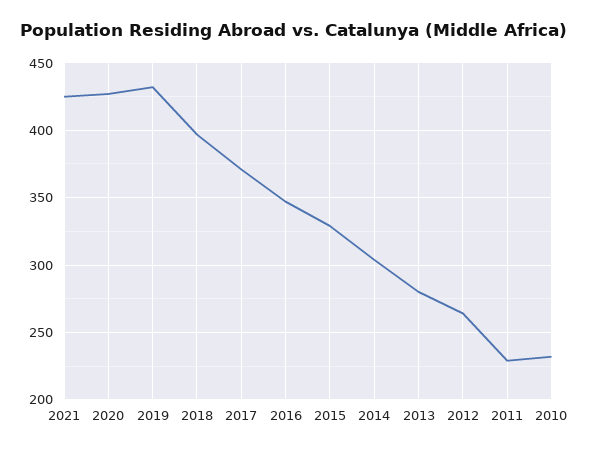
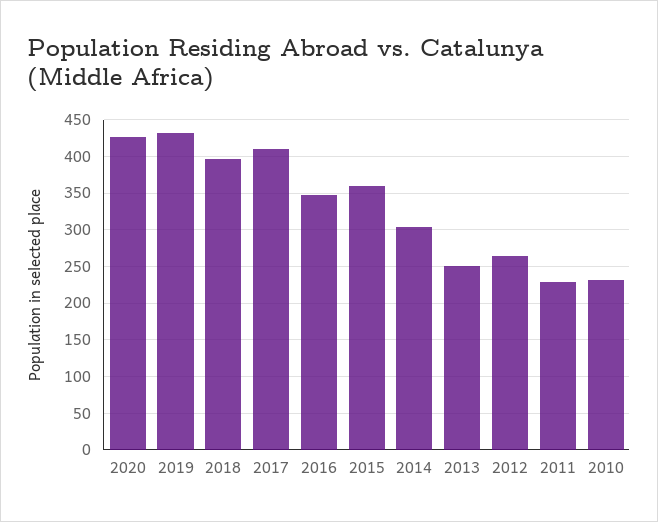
2021: 425 -> none
2017: 370 -> 410
2015: 330 -> 360
2013: 280 -> 250

